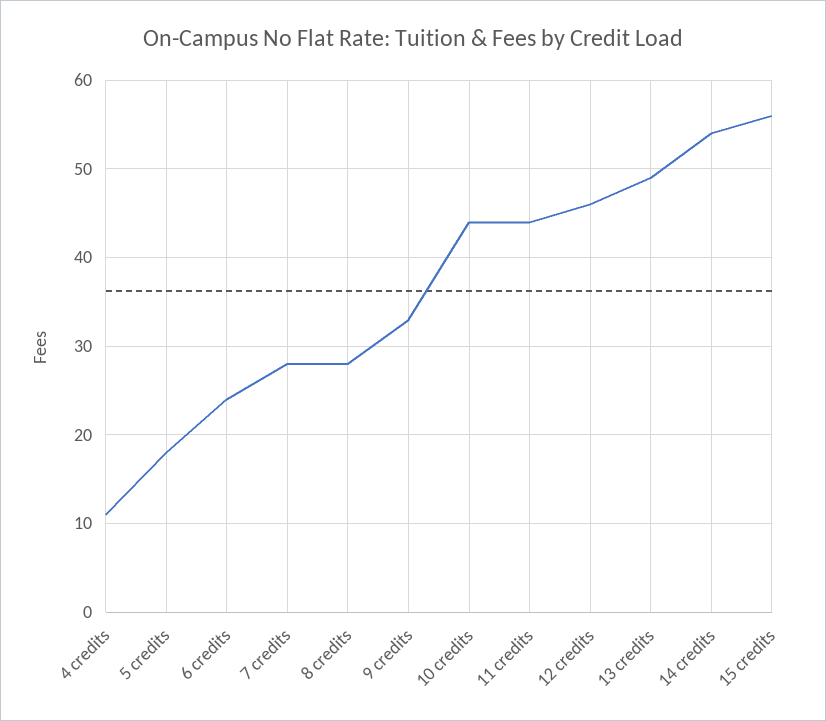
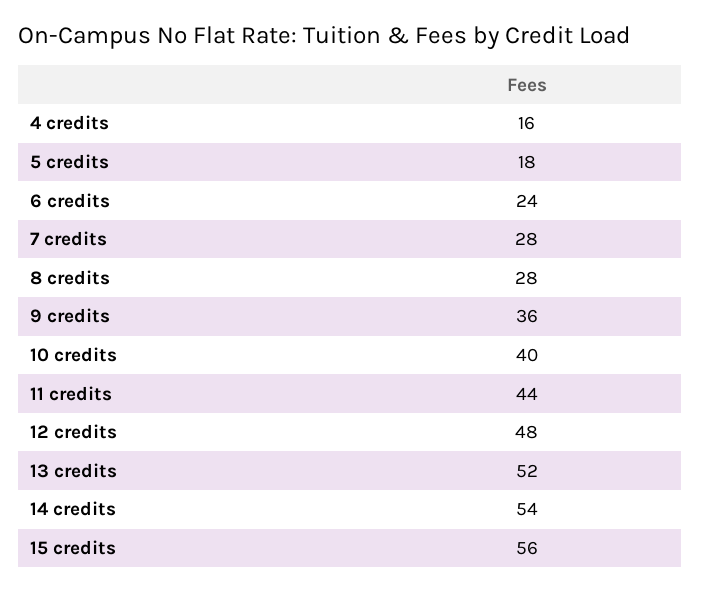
4 credits: 11 -> 16
9 credits: 33 -> 36
10 credits: 44 -> 40
12 credits: 46 -> 48
13 credits: 49 -> 52

